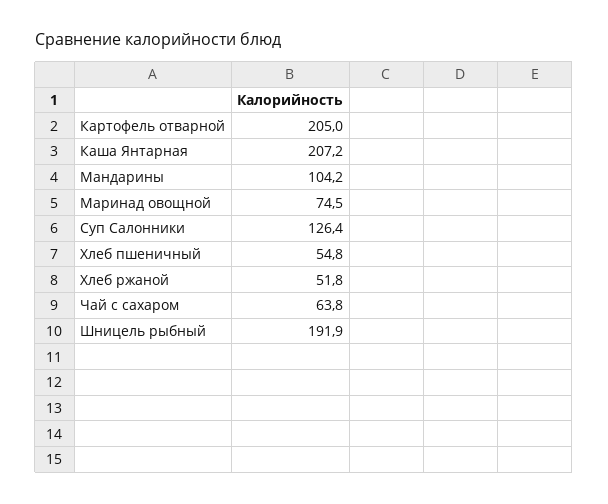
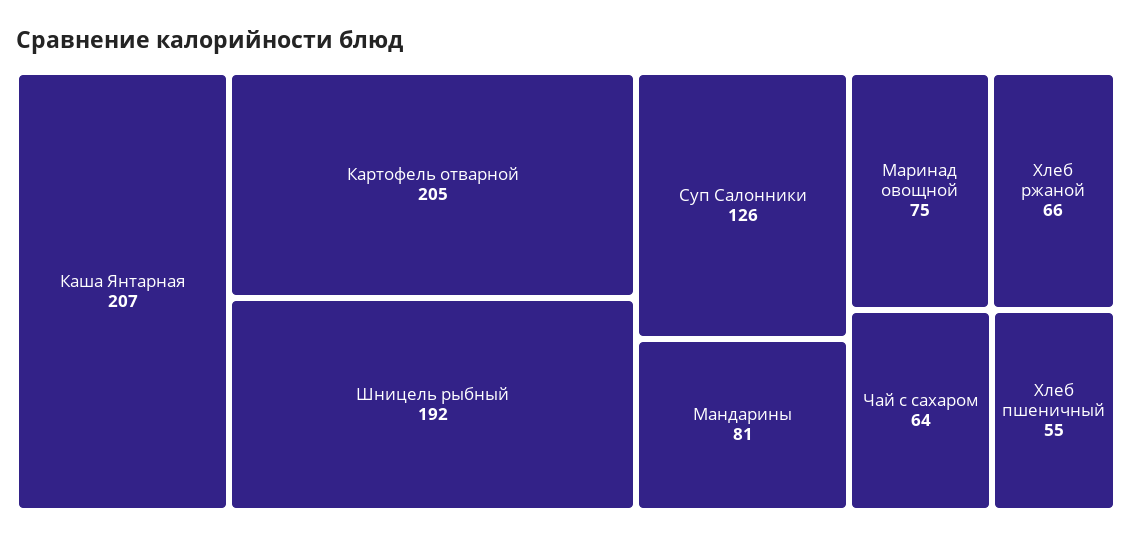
Мандарины: 104.2 -> 81
Хлеб ржаной: 51.8 -> 66

